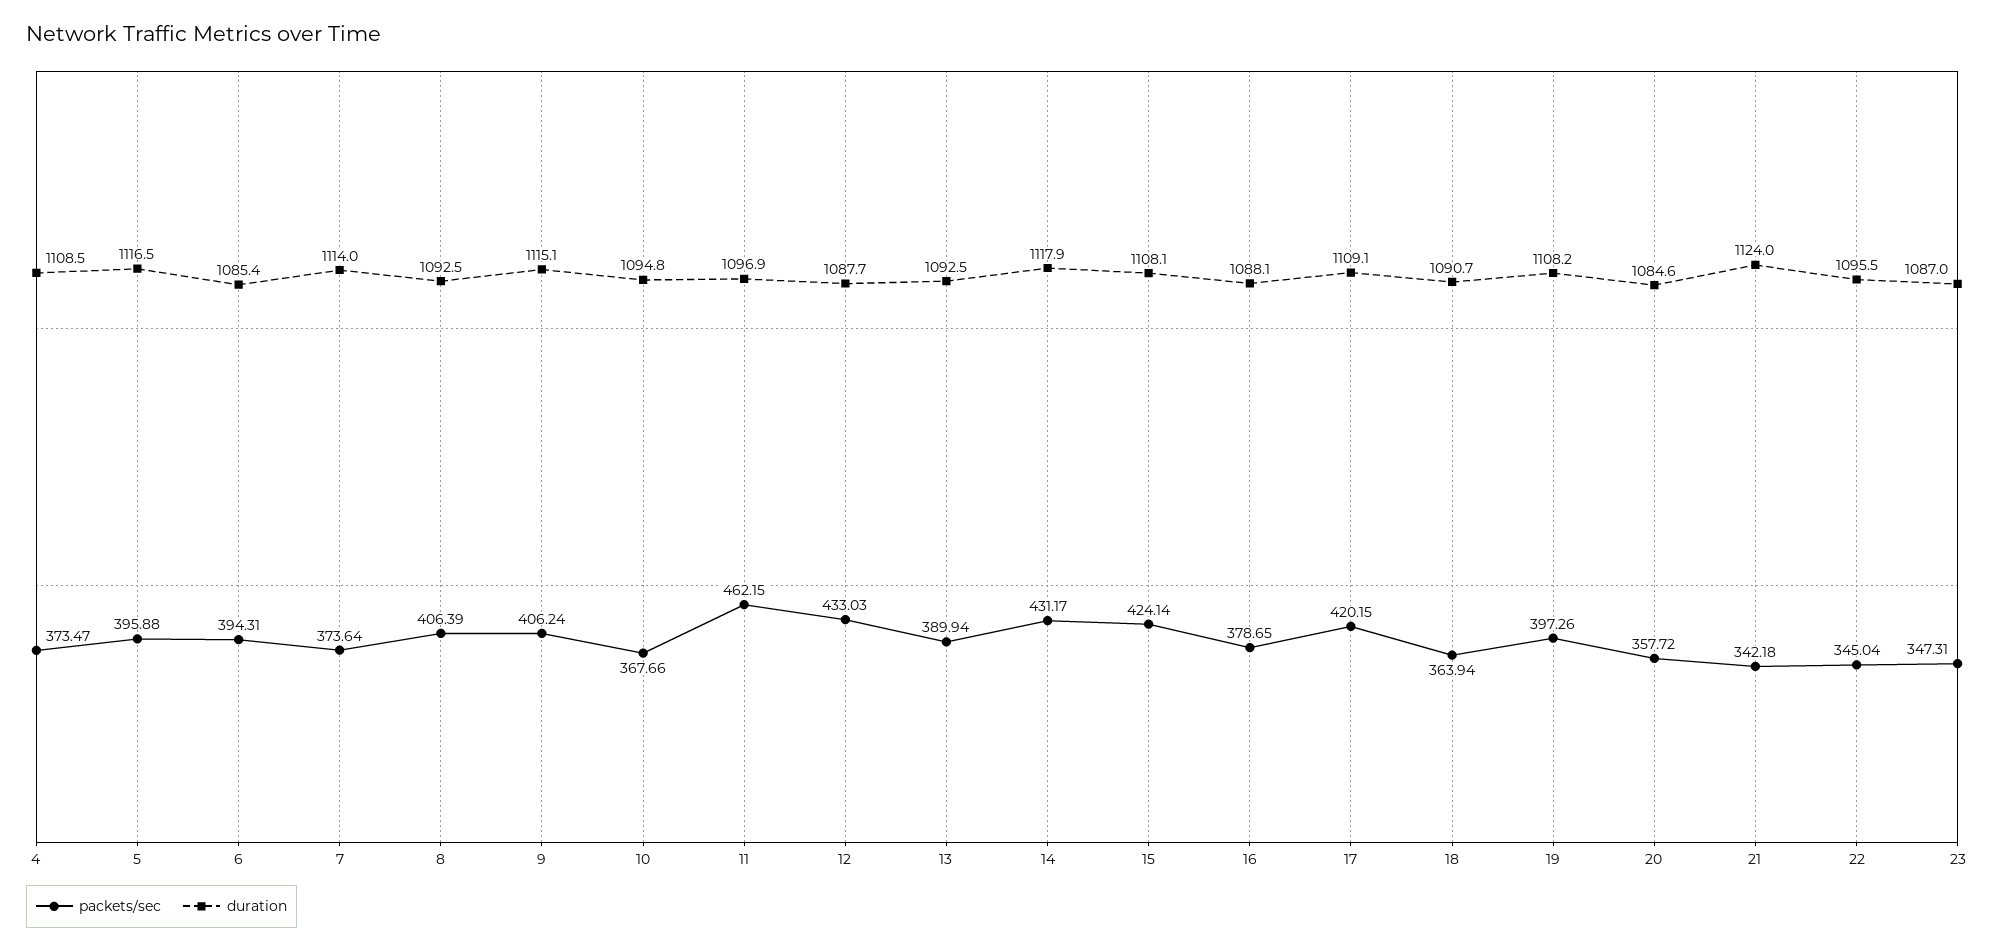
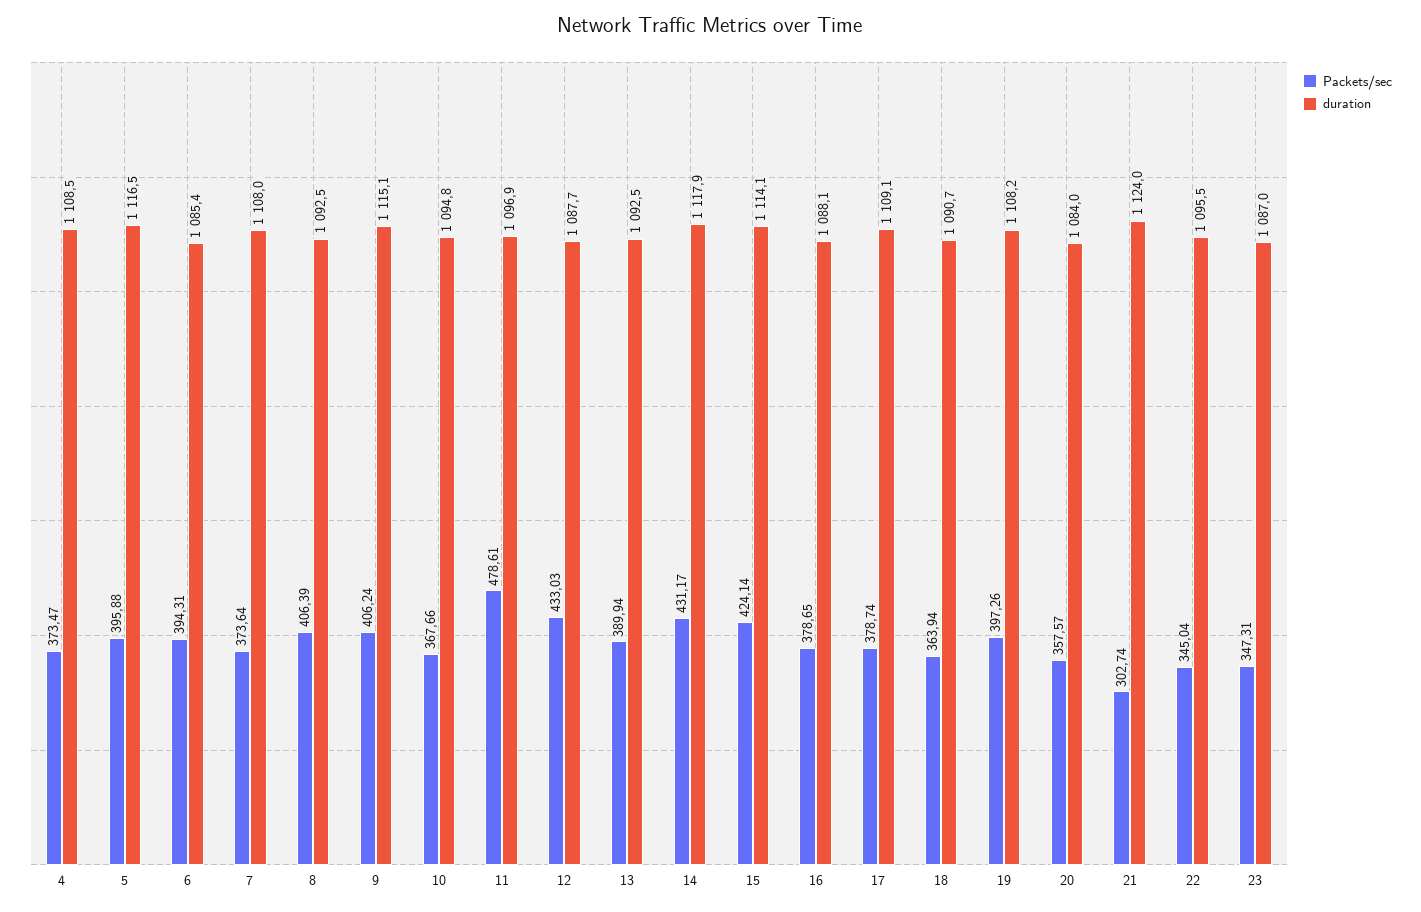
duration, 7: 1114 -> 1108
packets/sec, 11: 462.15 -> 478.61
duration, 15: 1108.1 -> 1114.1
packets/sec, 17: 420.15 -> 378.74
packets/sec, 20: 357.72 -> 357.57
duration, 20: 1084.6 -> 1084
packets/sec, 21: 342.18 -> 302.74

